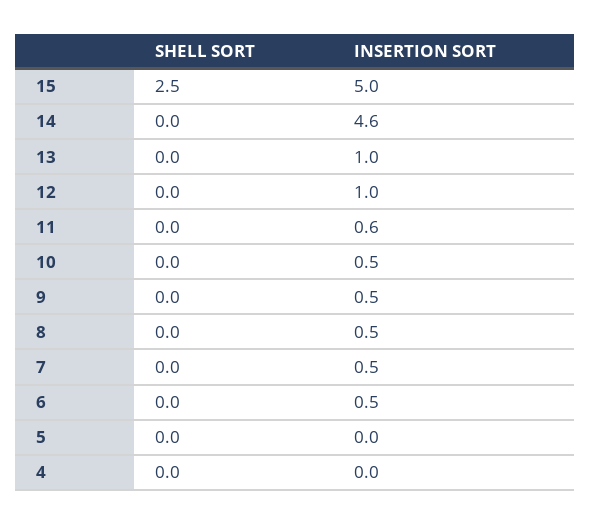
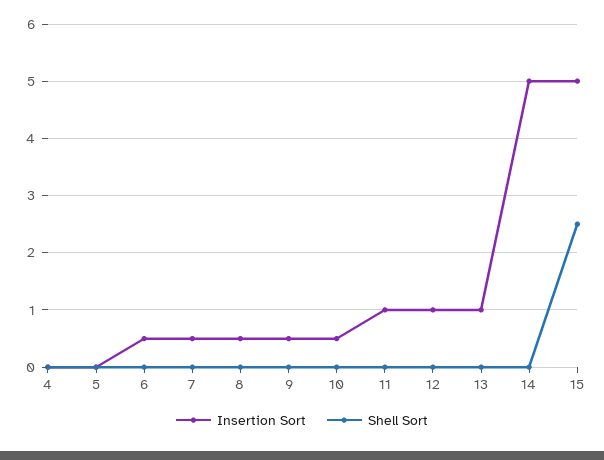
INSERTION SORT, 14: 4.6 -> 5
INSERTION SORT, 11: 0.6 -> 1

